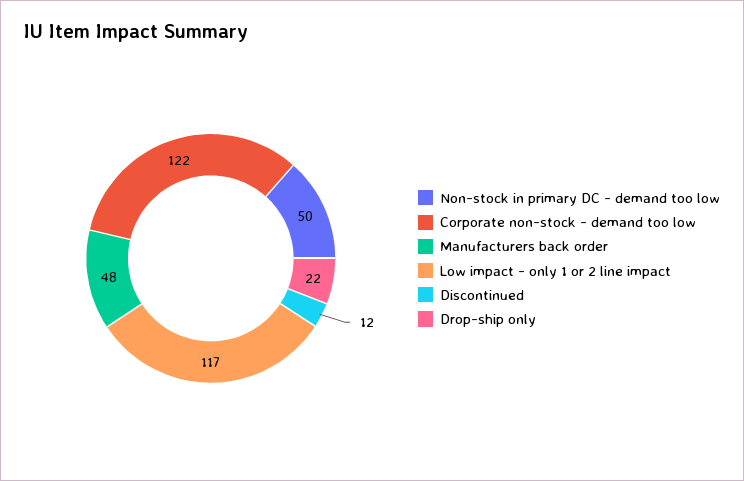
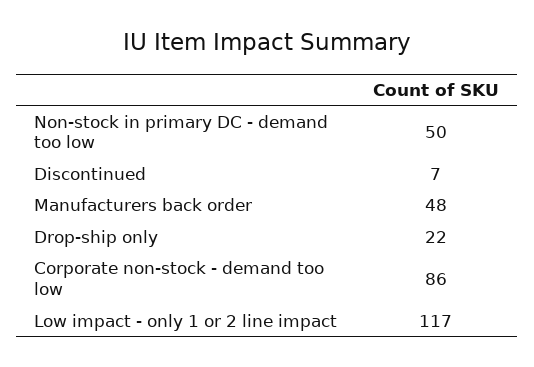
Corporate non-stock - demand too low: 122 -> 86
Discontinued: 12 -> 7

